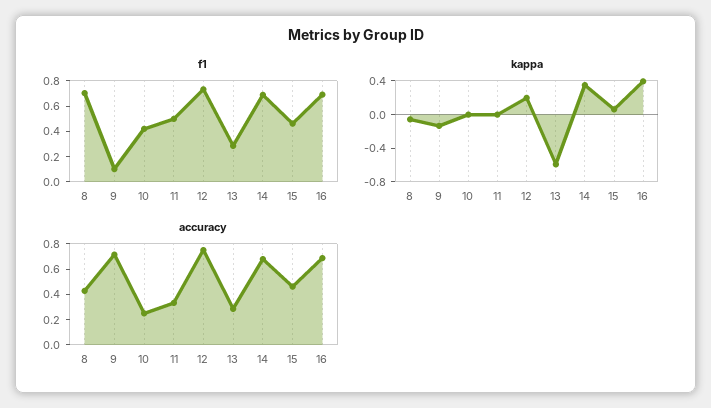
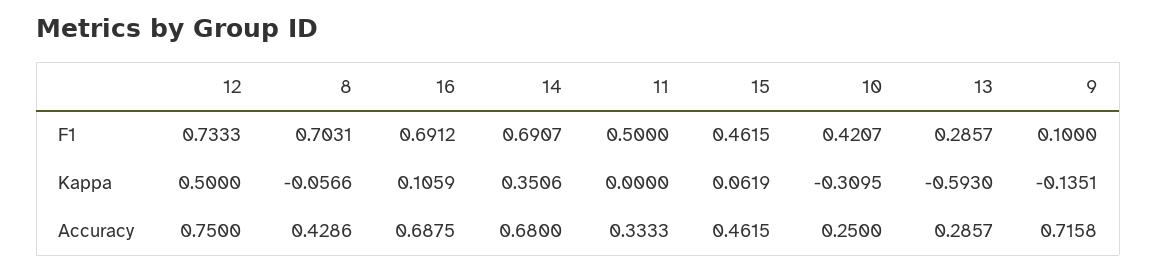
kappa, 10: 0 -> -0.3095
kappa, 12: 0.2 -> 0.5
kappa, 16: 0.4 -> 0.1059

